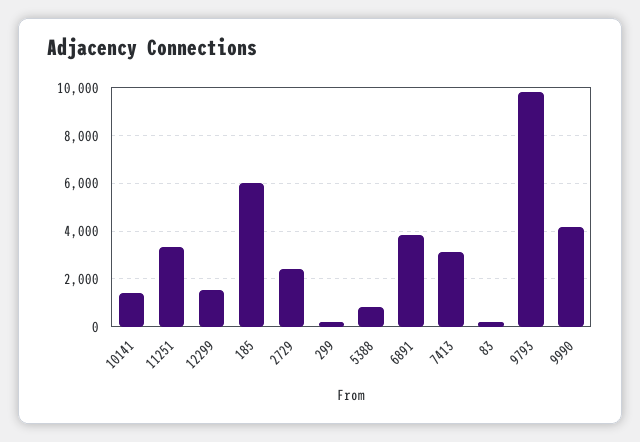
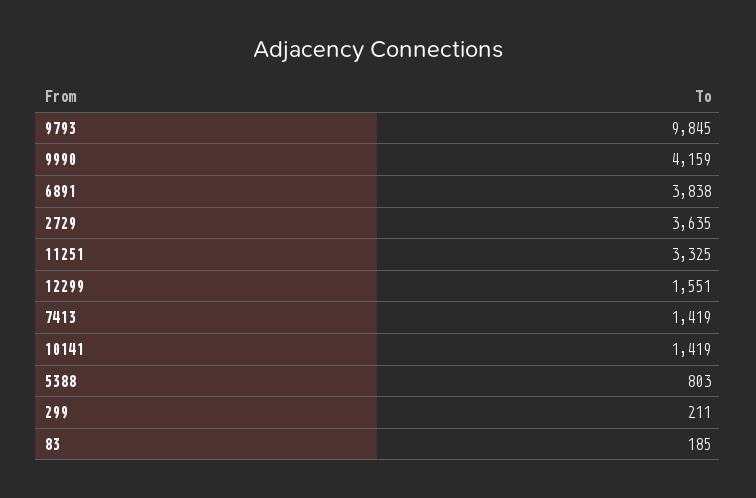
185: 6000 -> none
2729: 2500 -> 3635
7413: 3000 -> 1419

